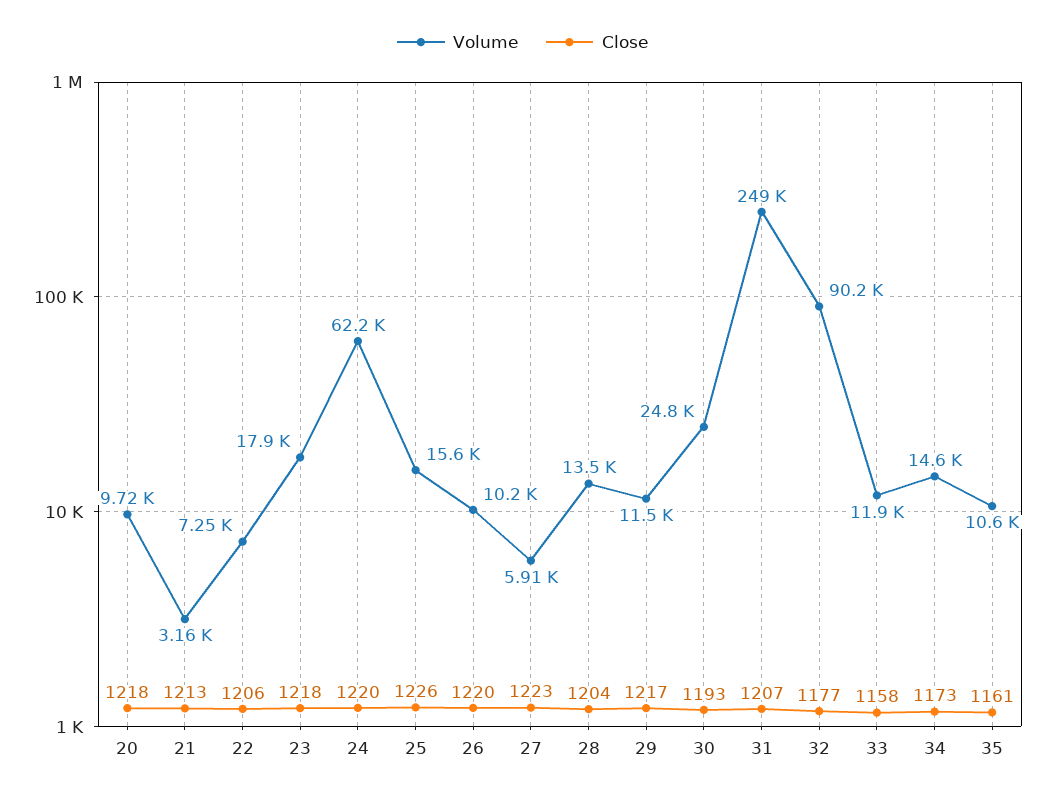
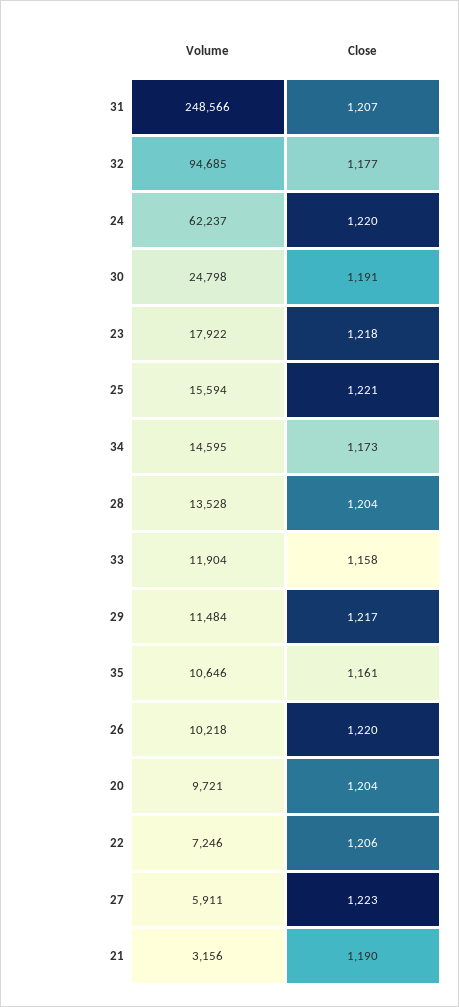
Close, 20: 1218 -> 1204
Close, 21: 1213 -> 1190
Close, 25: 1226 -> 1221
Close, 30: 1193 -> 1191
Volume, 32: 90200 -> 94685

